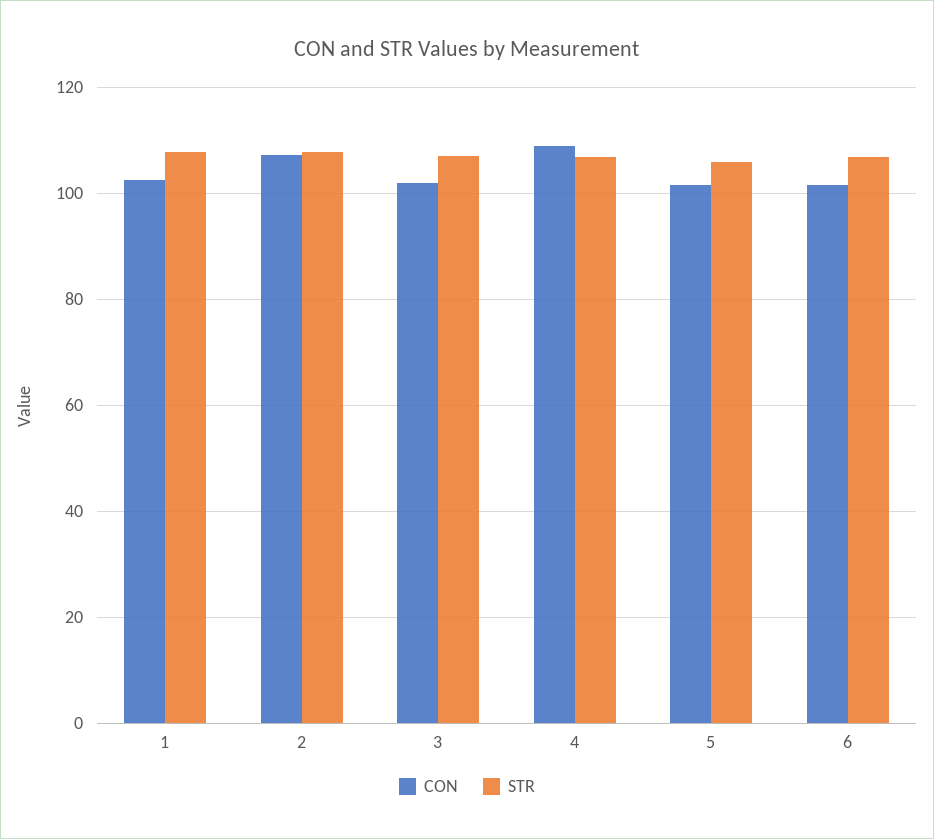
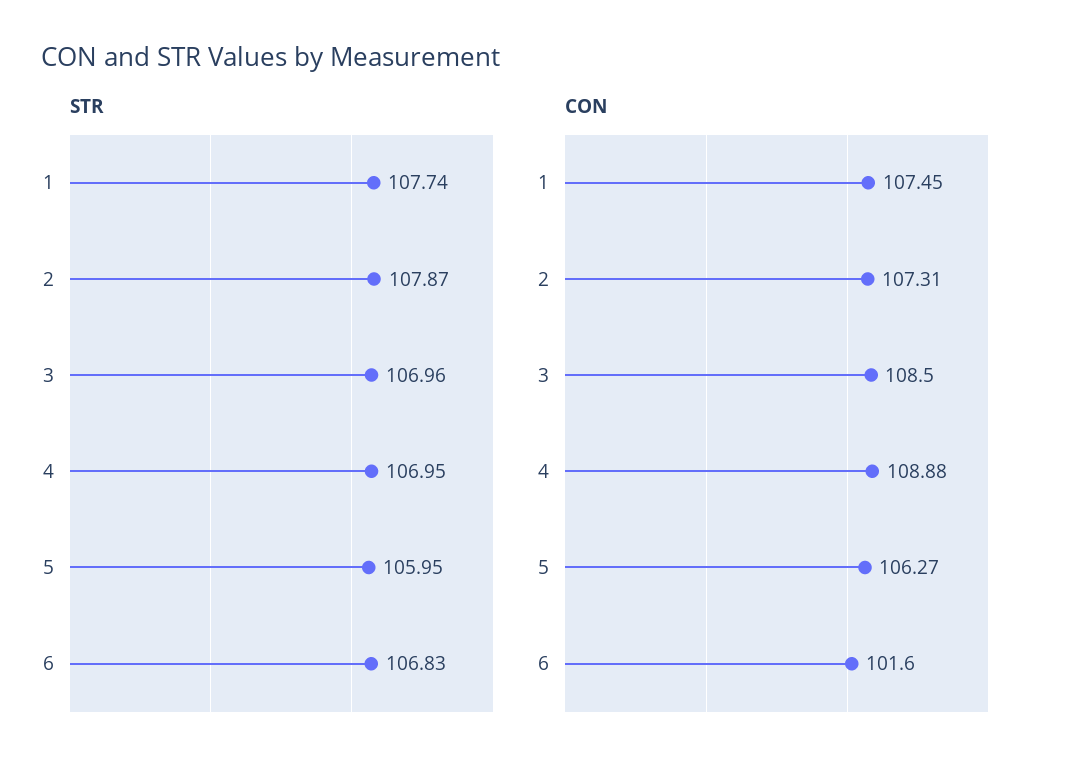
CON, 1: 102 -> 107.45
CON, 3: 102 -> 108.5
CON, 5: 102 -> 106.27

